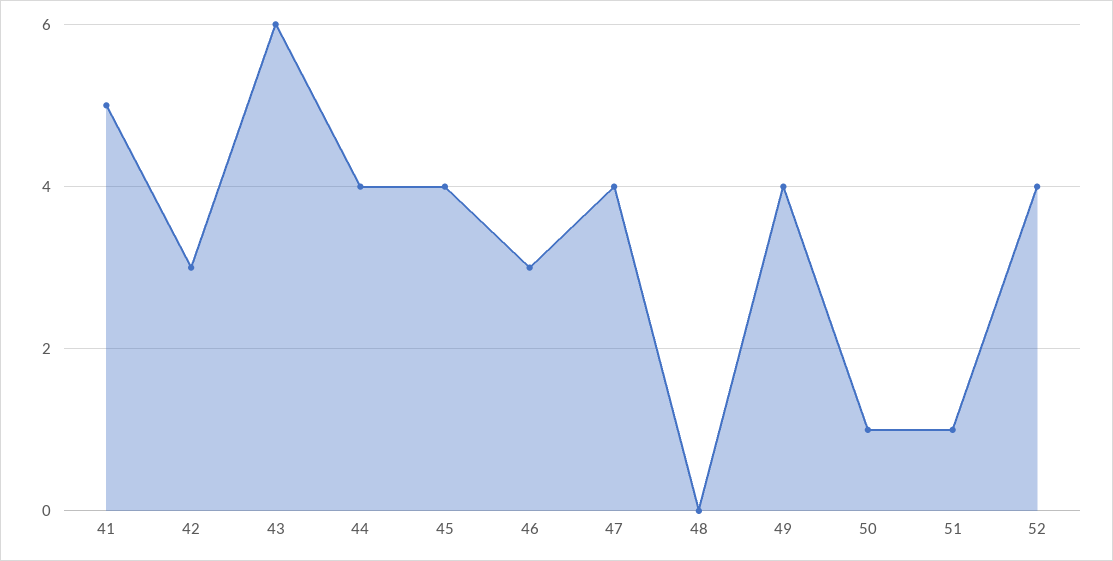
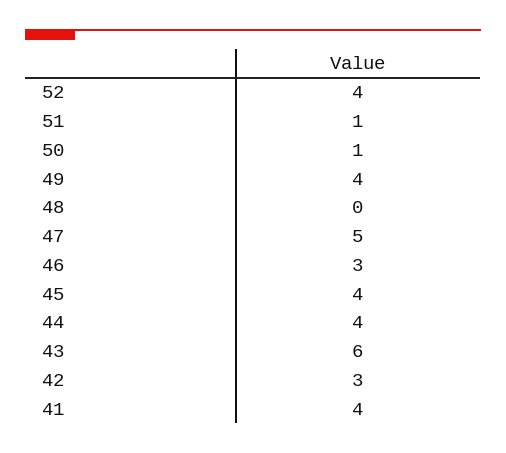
41: 5 -> 4
47: 4 -> 5

